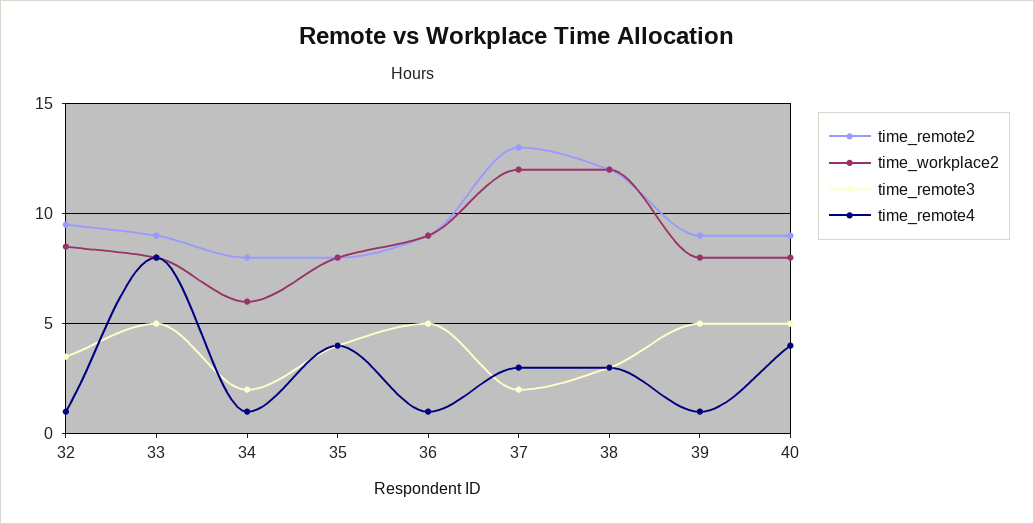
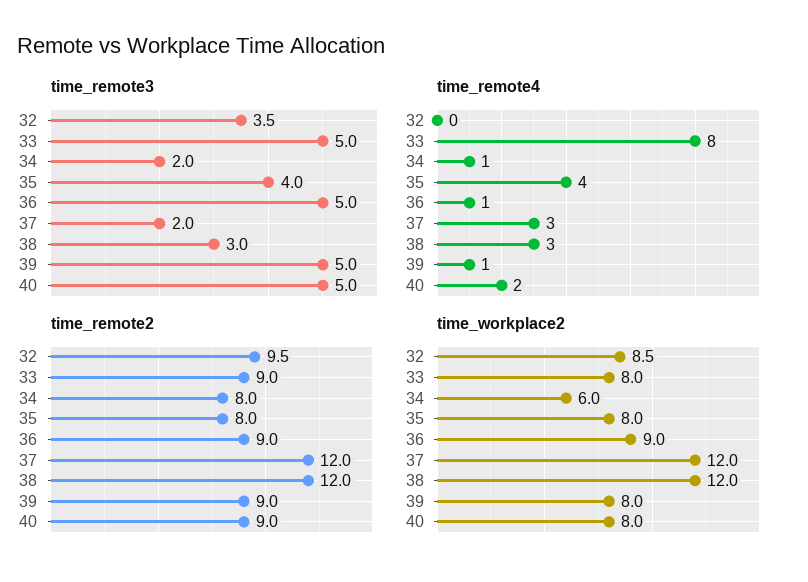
time_remote4, 32: 1 -> 0
time_remote2, 37: 13 -> 12
time_remote4, 40: 4 -> 2

